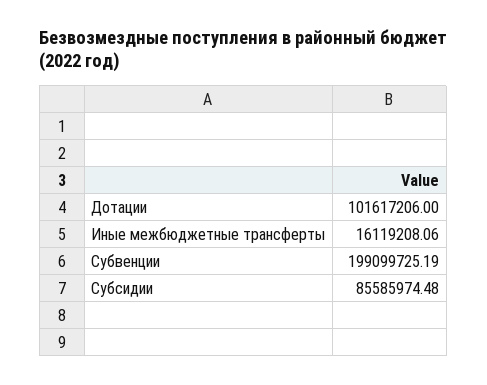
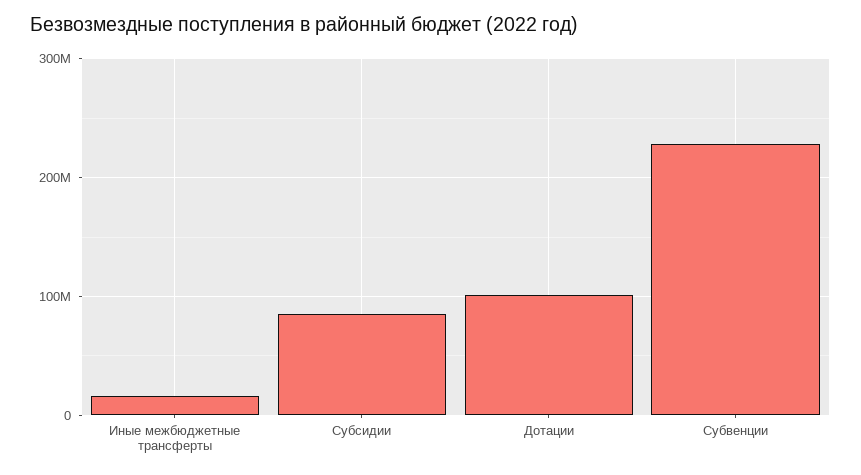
Субвенции: 199099725.19 -> 230000000

